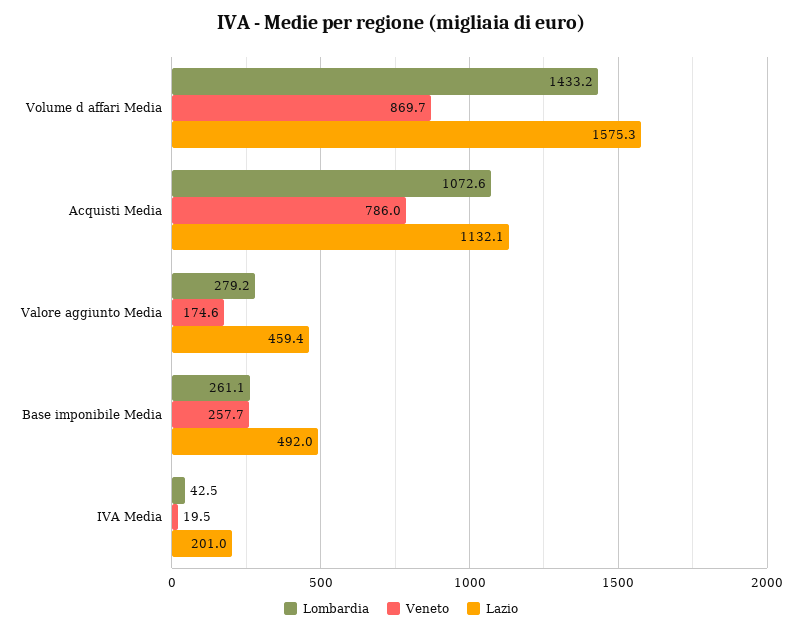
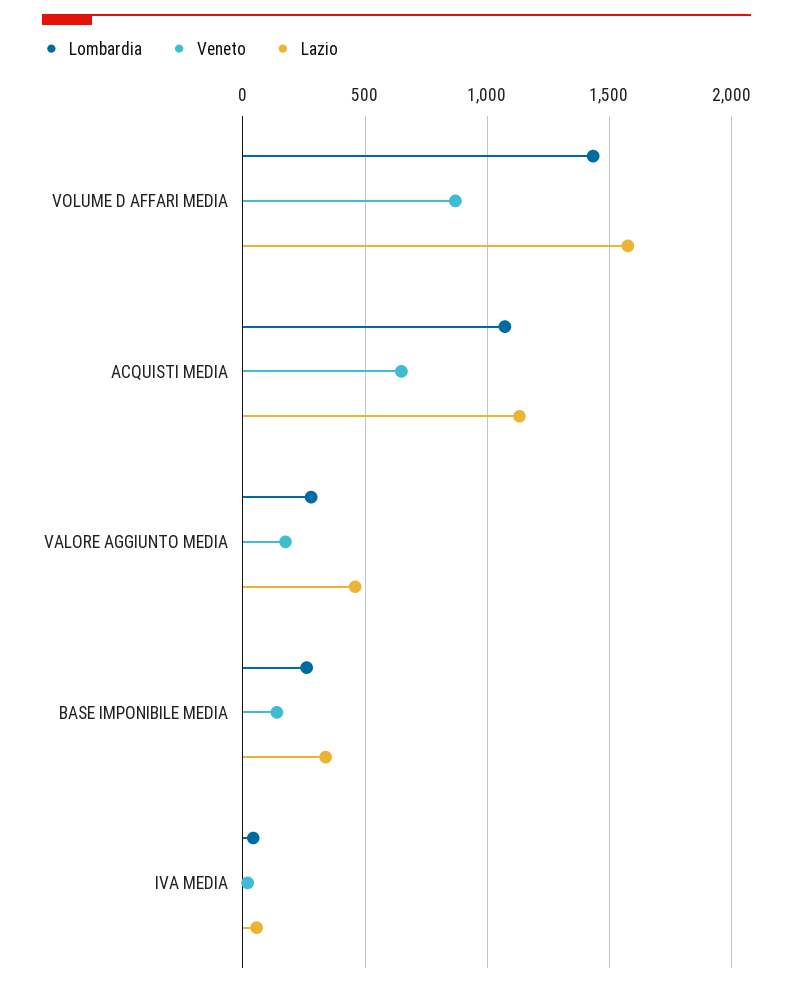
Veneto, Acquisti Media: 786 -> 650
Veneto, Base imponibile Media: 257.7 -> 150
Lazio, Base imponibile Media: 492 -> 350
Lazio, IVA Media: 201 -> 50

